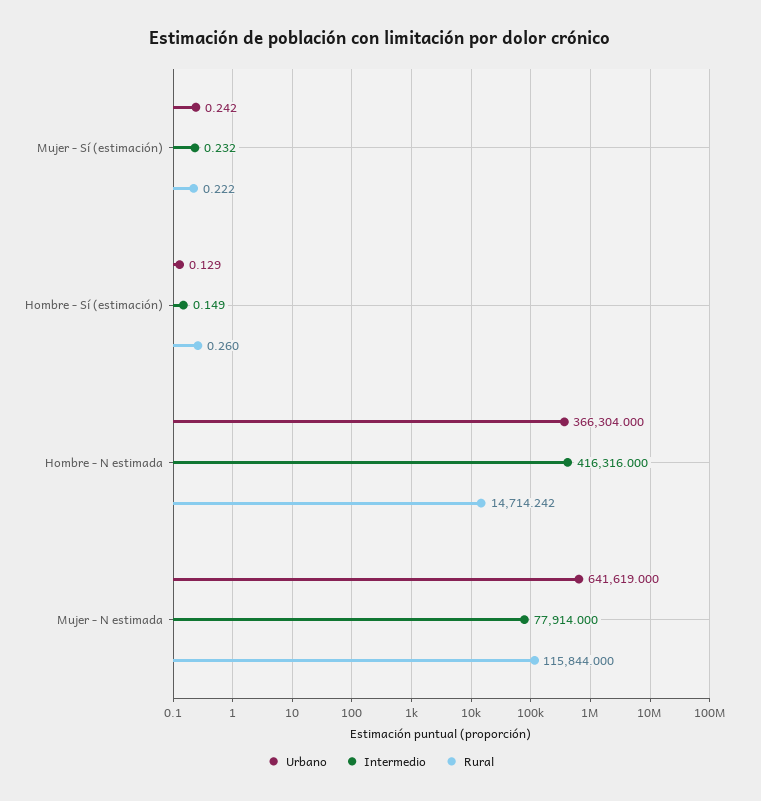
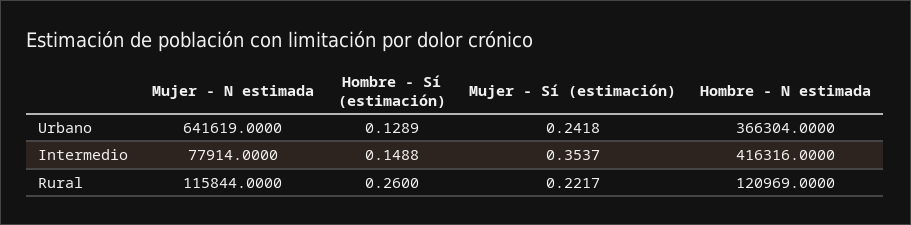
Intermedio, Mujer - Sí (estimación): 0.232 -> 0.3537
Rural, Hombre - N estimada: 14714.242 -> 120969

